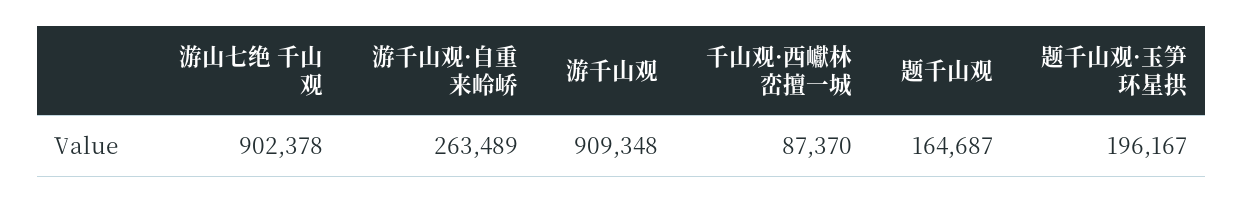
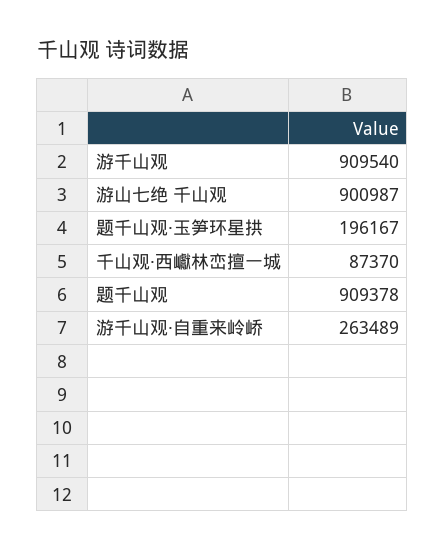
游山七绝 千山观: 902378 -> 900987
游千山观: 909348 -> 909540
题千山观: 164687 -> 909378

